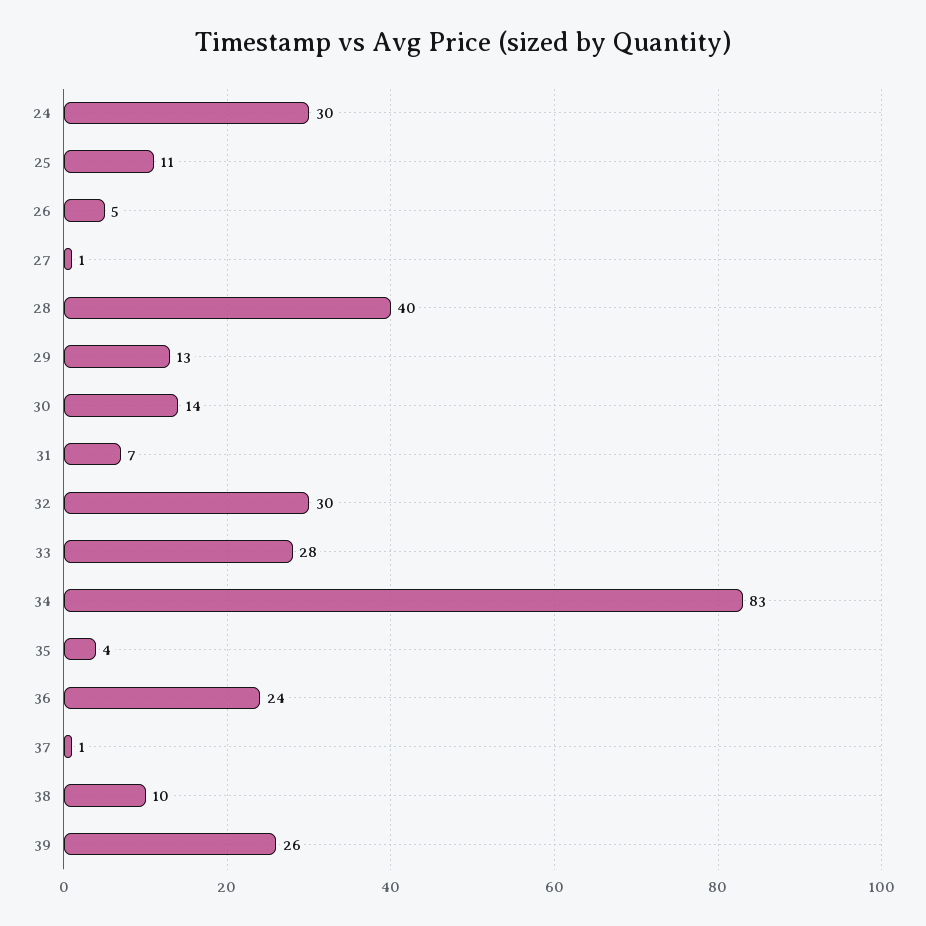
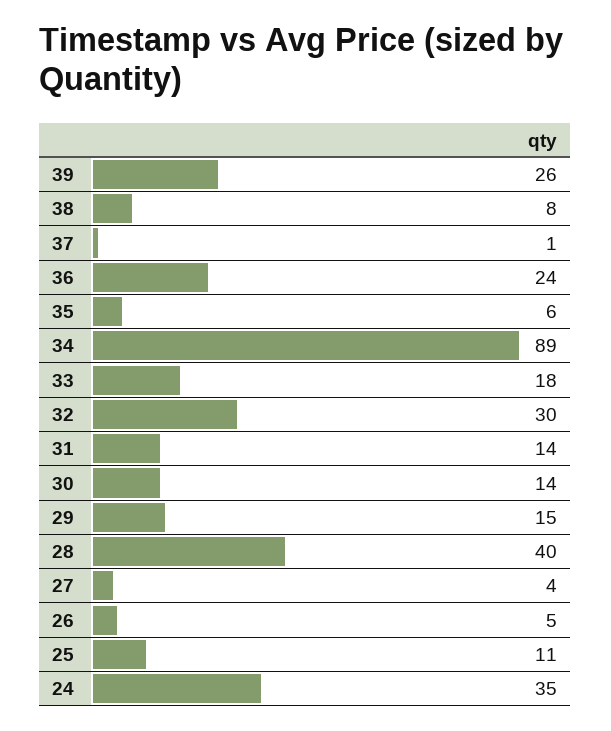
24: 30 -> 35
27: 1 -> 4
29: 13 -> 15
31: 7 -> 14
33: 28 -> 18
34: 83 -> 89
35: 4 -> 6
38: 10 -> 8

